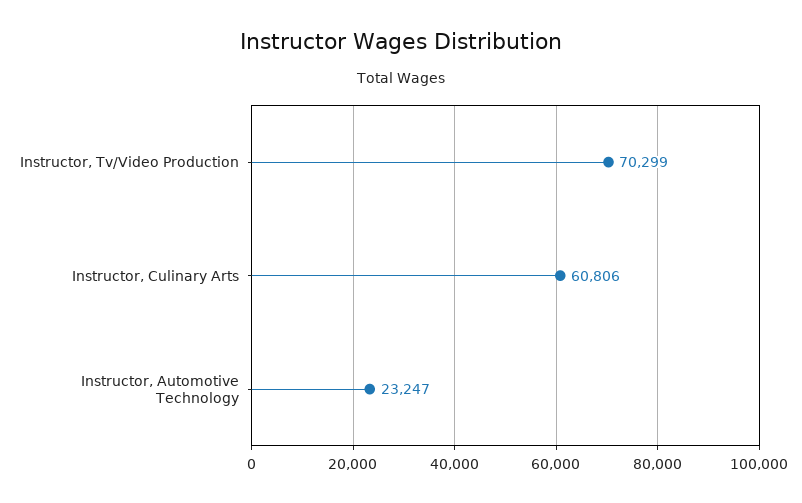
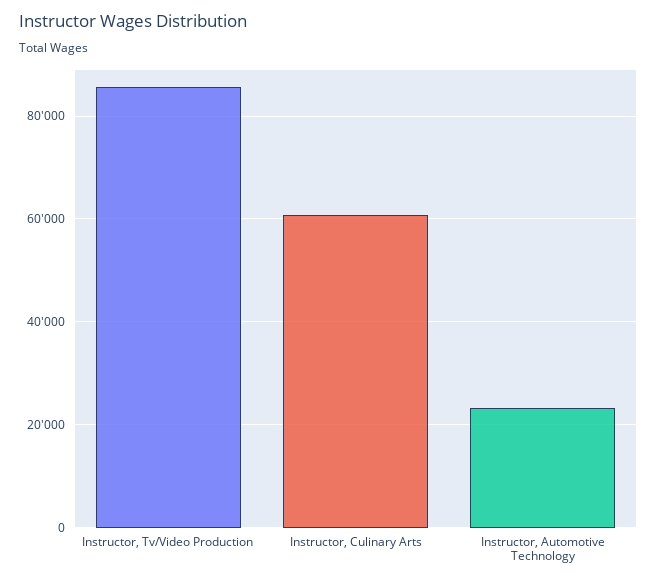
Instructor, Tv/Video Production: 70299 -> 86000

